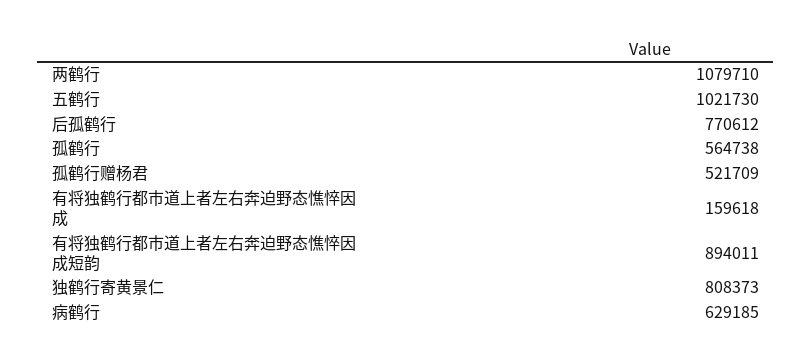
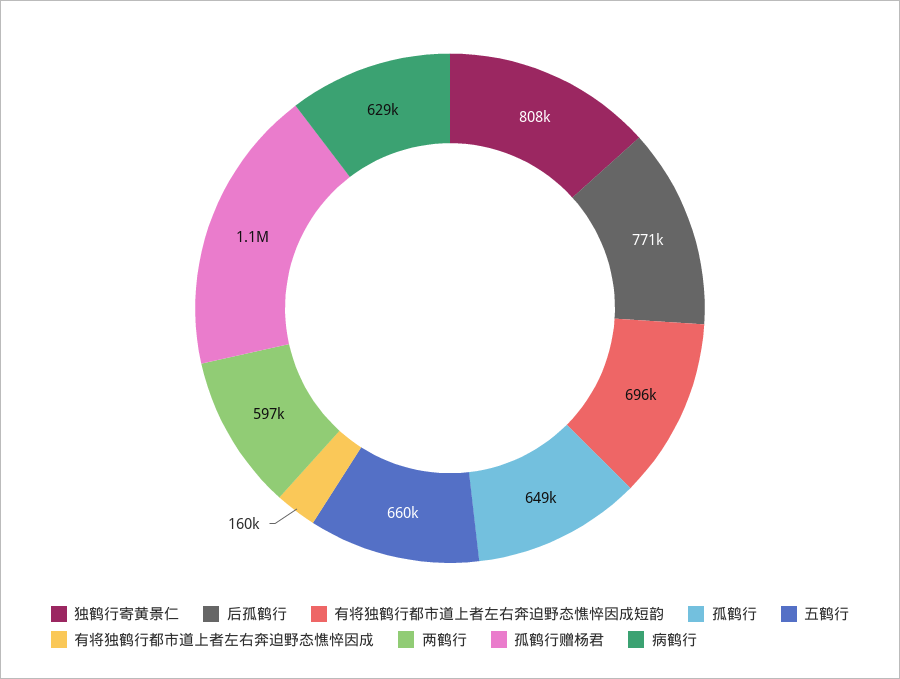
两鹤行: 1079710 -> 597000
五鹤行: 1021730 -> 660000
孤鹤行: 564738 -> 649000
孤鹤行赠杨君: 521709 -> 1100000
有将独鹤行都市道上者左右奔迫野态憔悴因成短韵: 894011 -> 696000

